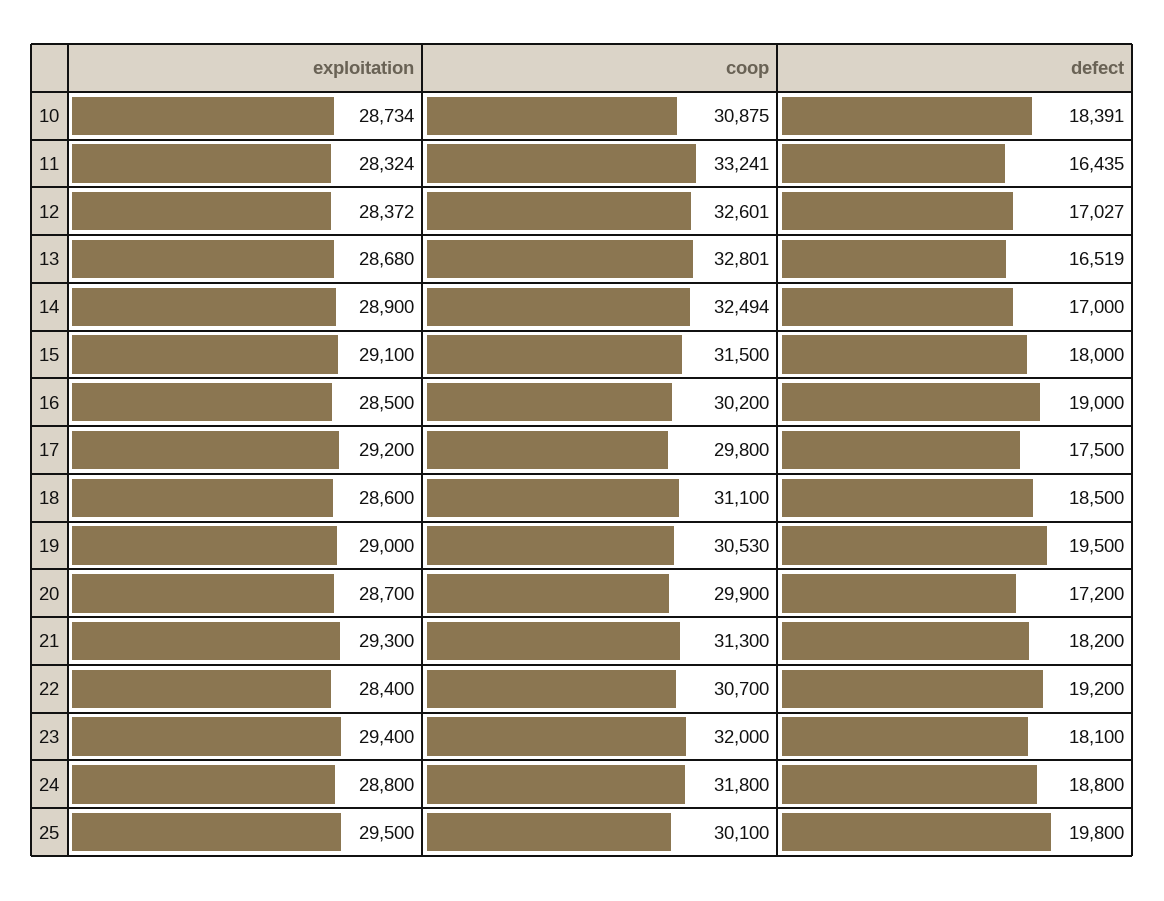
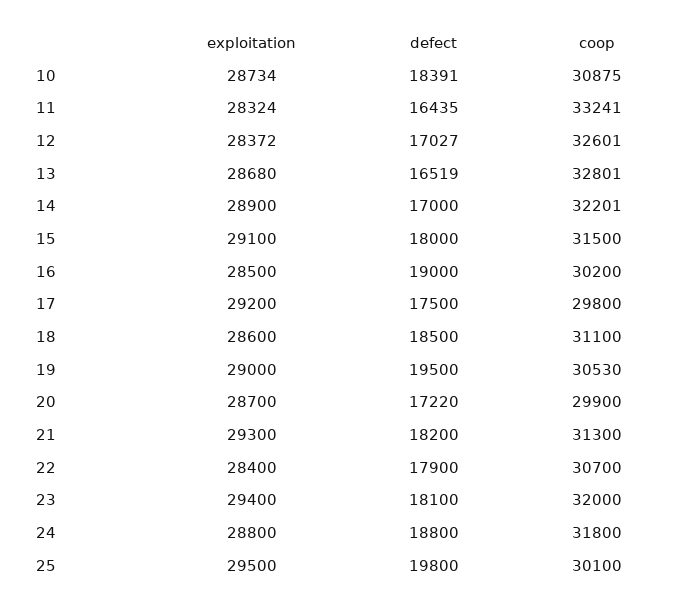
coop, 14: 32494 -> 32201
defect, 20: 17200 -> 17220
defect, 22: 19200 -> 17900

